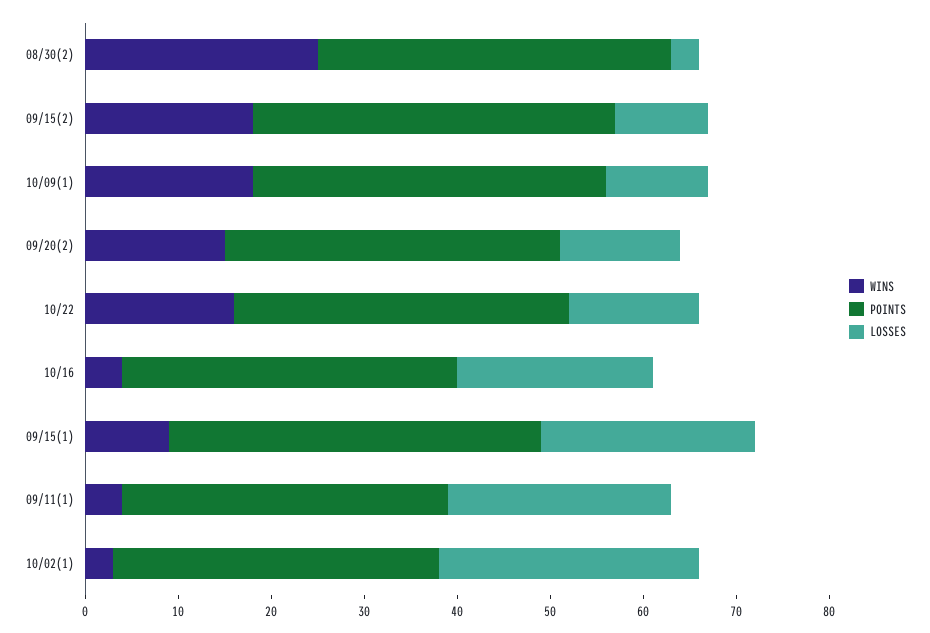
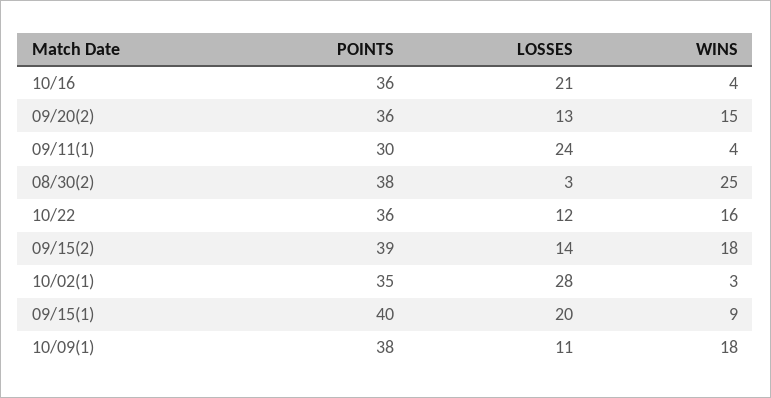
LOSSES, 09/15(2): 10 -> 14
LOSSES, 10/22: 14 -> 12
LOSSES, 09/15(1): 23 -> 20
POINTS, 09/11(1): 35 -> 30

